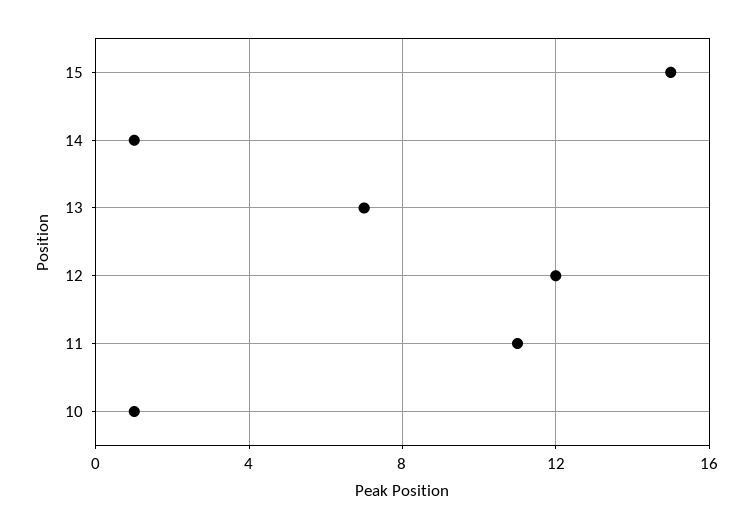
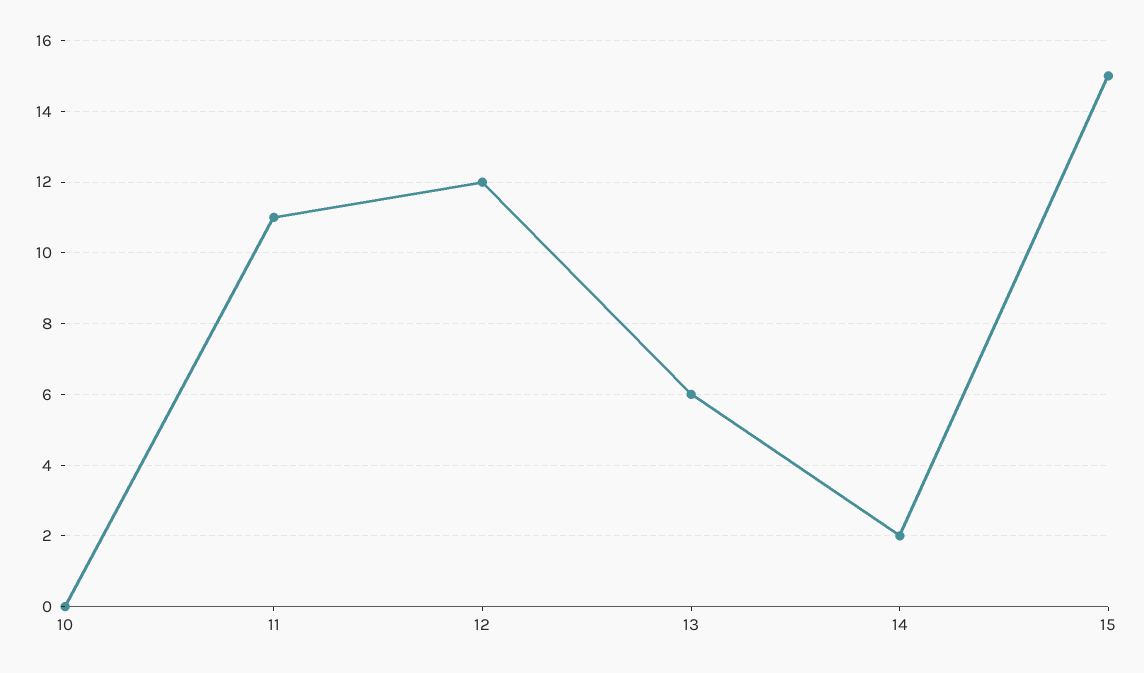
14: 1 -> 2
13: 7 -> 6
10: 1 -> 0

